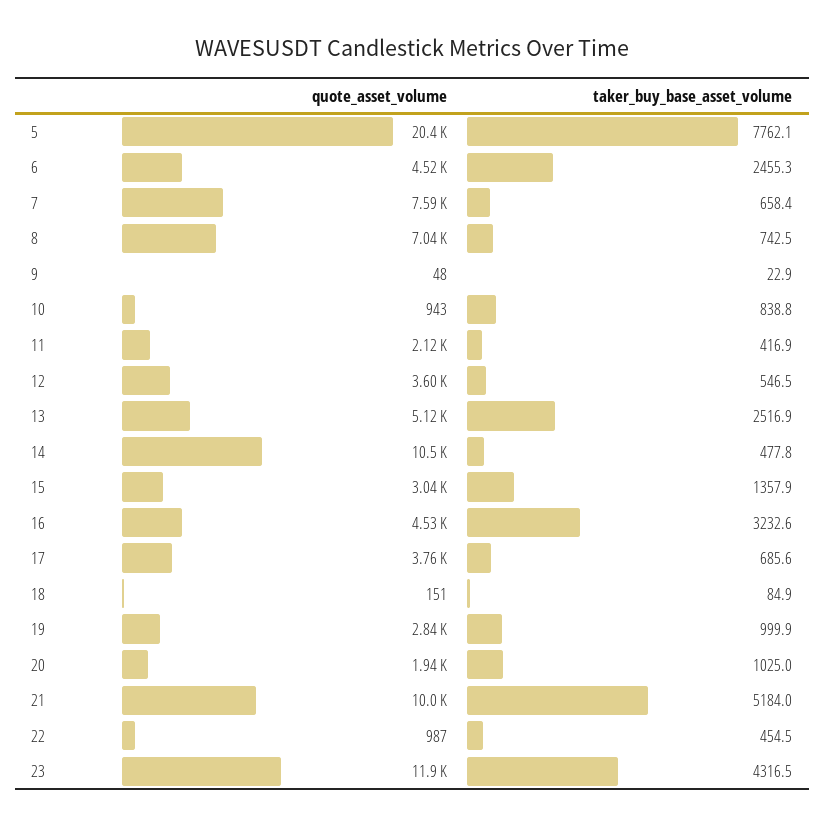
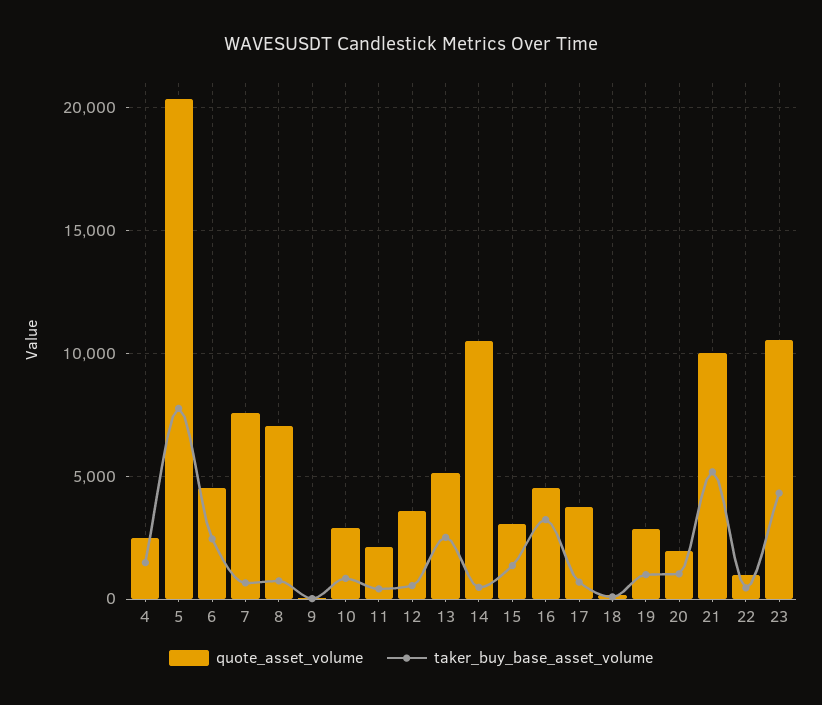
quote_asset_volume, 10: 943 -> 3000
quote_asset_volume, 23: 11900 -> 10500
quote_asset_volume, 4: none -> 2500
taker_buy_base_asset_volume, 4: none -> 1500

